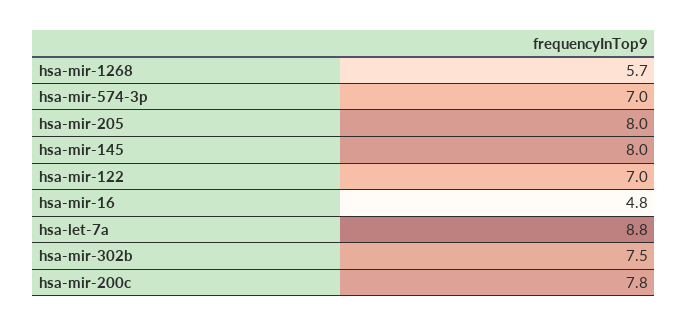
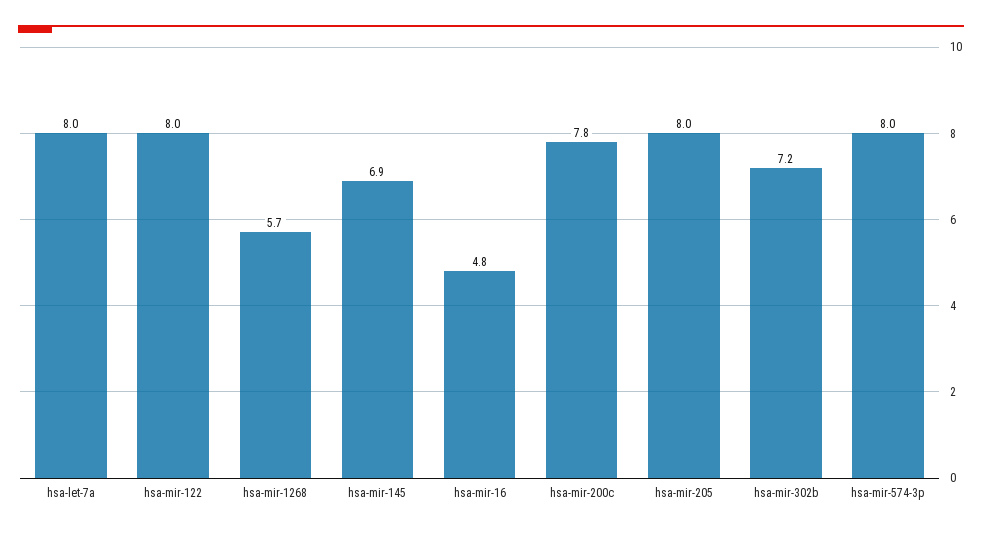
hsa-mir-574-3p: 7 -> 8
hsa-mir-145: 8 -> 6.9
hsa-mir-122: 7 -> 8
hsa-let-7a: 8.8 -> 8
hsa-mir-302b: 7.5 -> 7.2

